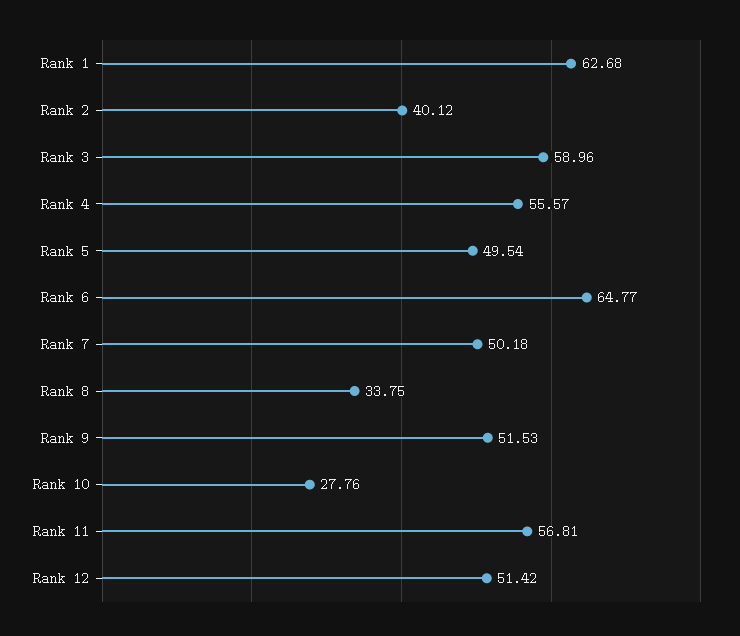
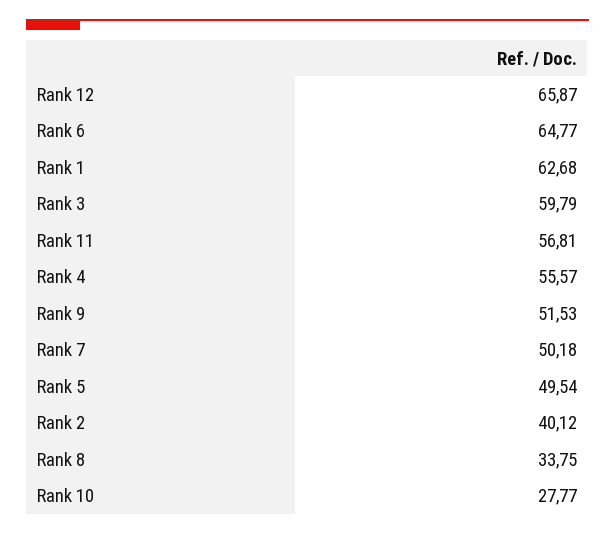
Rank 3: 58.96 -> 59.79
Rank 10: 27.76 -> 27.77
Rank 12: 51.42 -> 65.87

